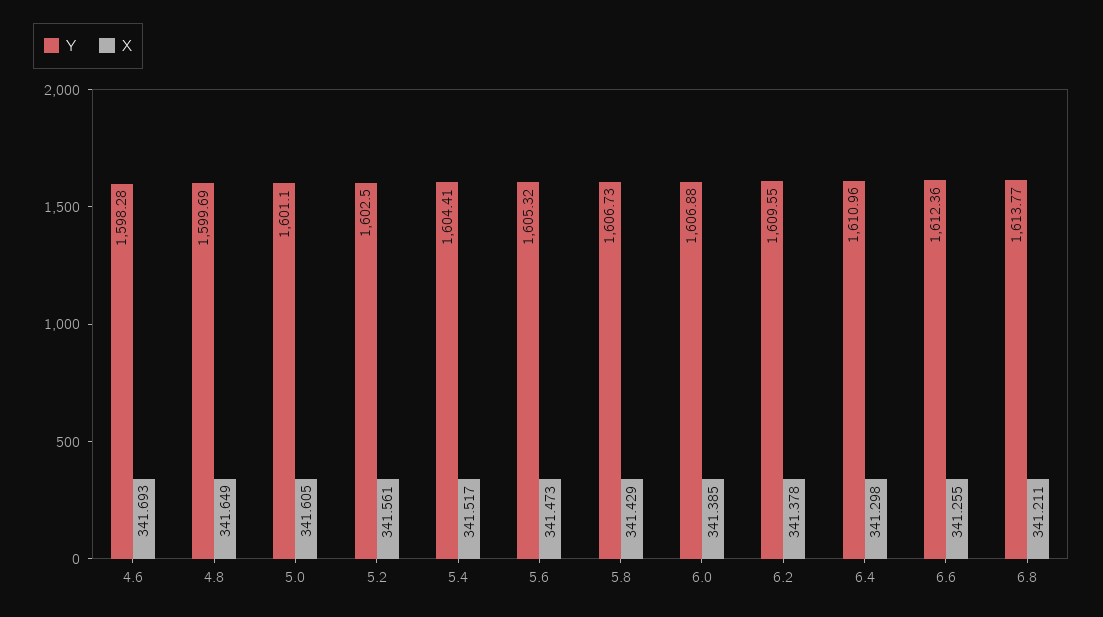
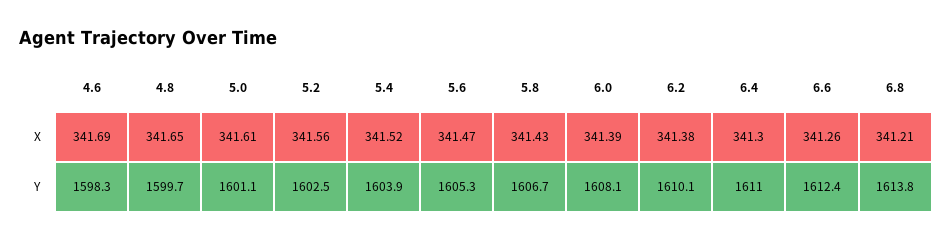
Y, 5.4: 1604.41 -> 1603.9
Y, 6.0: 1606.88 -> 1608.1
Y, 6.2: 1609.55 -> 1610.1

